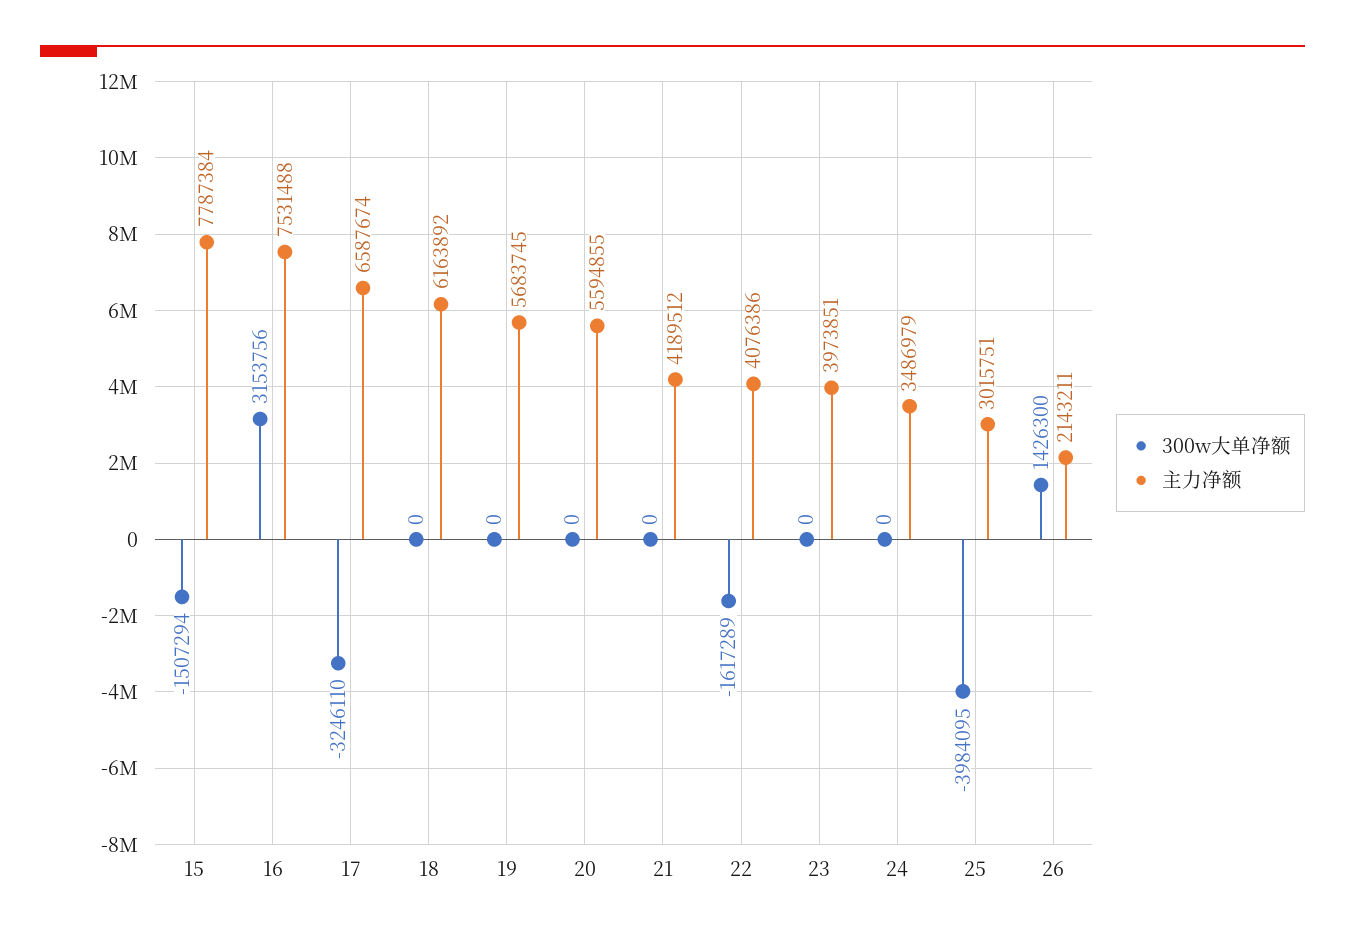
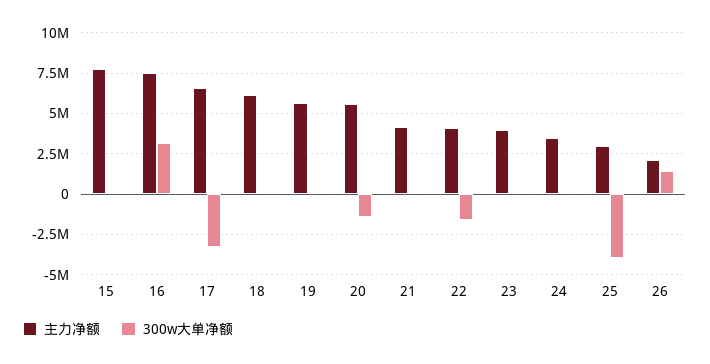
300w大单净额, 15: -1507294 -> 0
300w大单净额, 20: 0 -> -1500000

